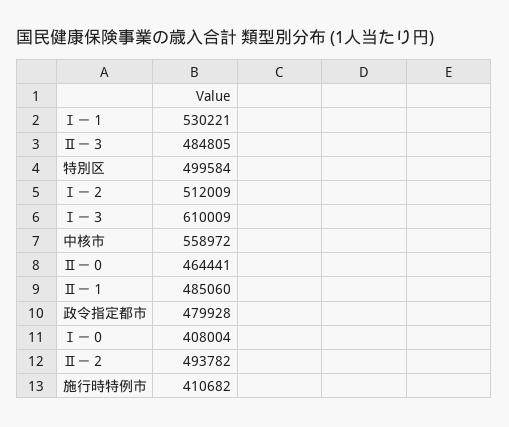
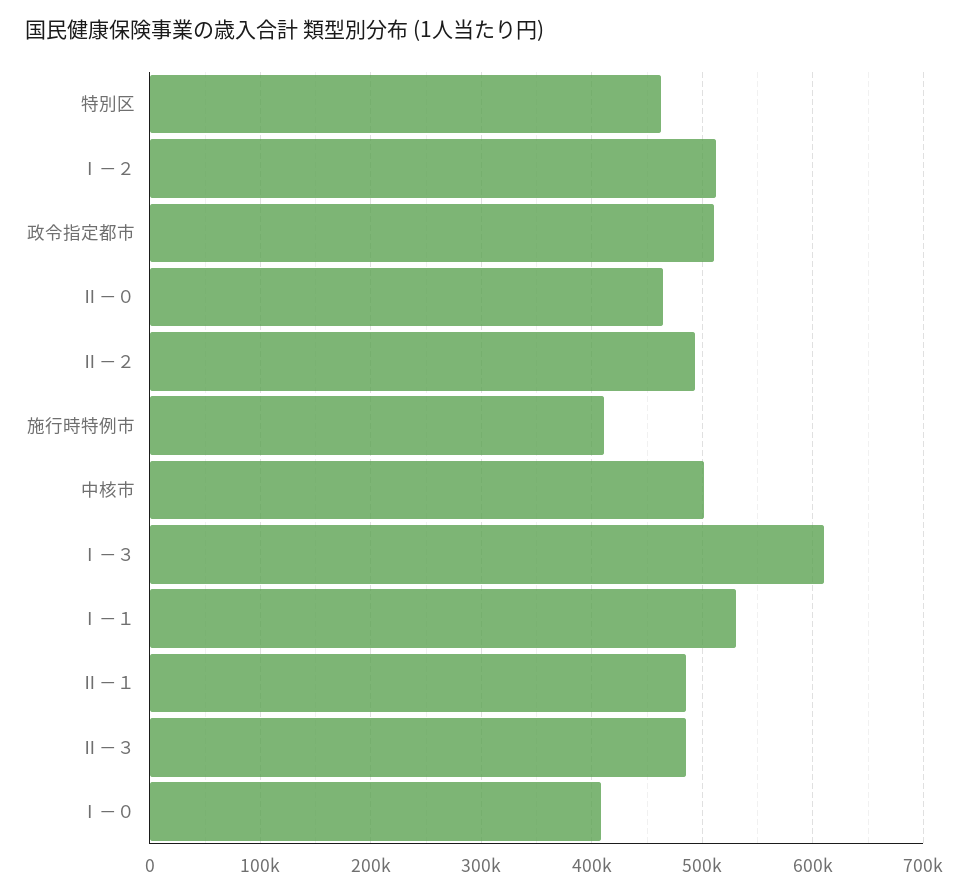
特別区: 499584 -> 460000
中核市: 558972 -> 500000
政令指定都市: 479928 -> 510000

